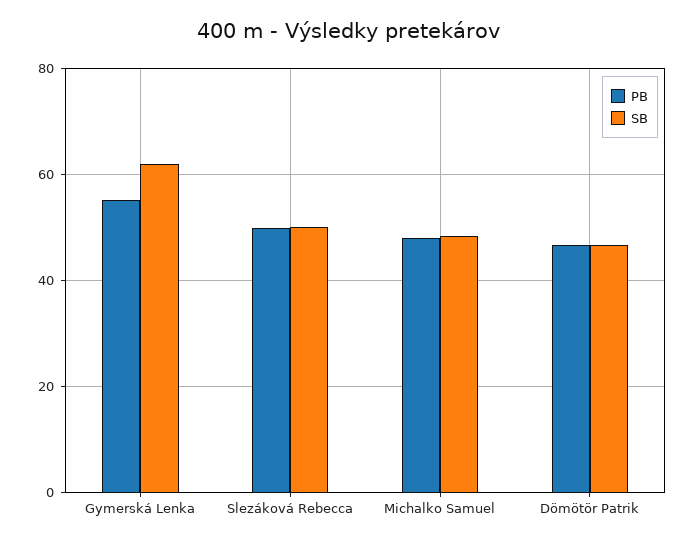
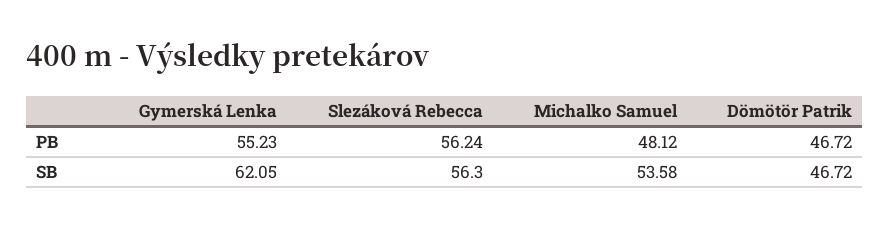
PB, Slezáková Rebecca: 50 -> 56.24
SB, Slezáková Rebecca: 50 -> 56.3
SB, Michalko Samuel: 48 -> 53.58

